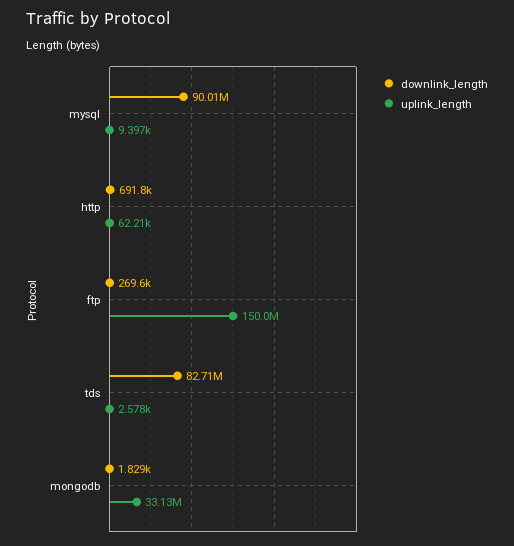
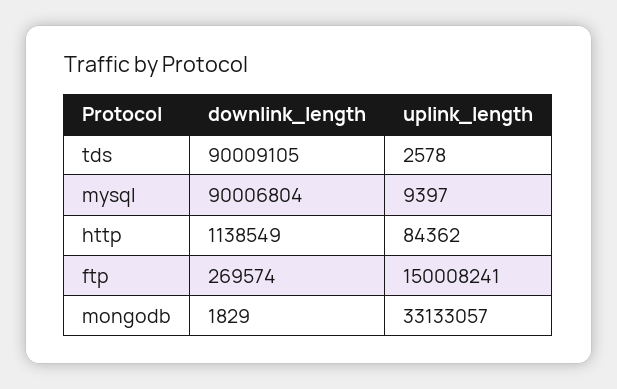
downlink_length, http: 691800 -> 1138549
uplink_length, http: 62210 -> 84362
downlink_length, tds: 82710000 -> 90009105

